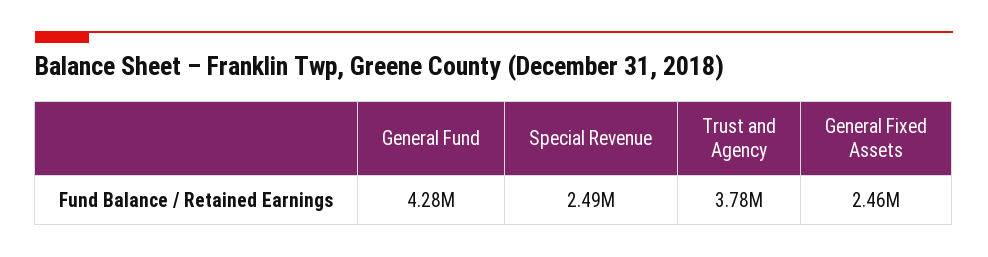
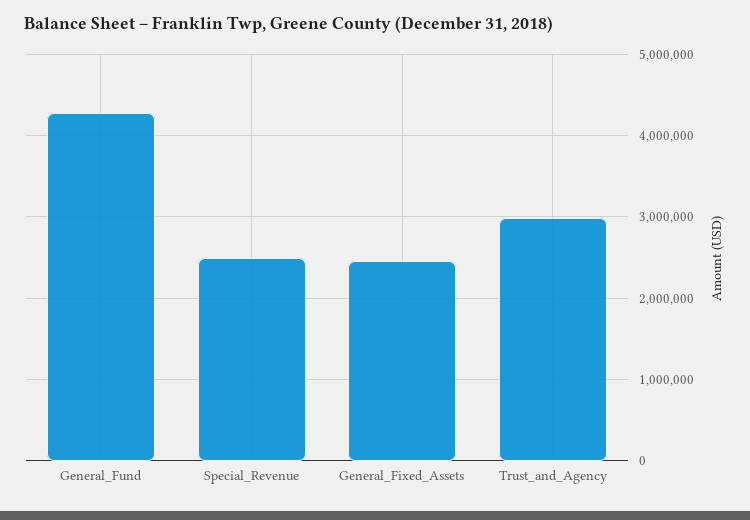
Trust and Agency: 3780000 -> 3000000

